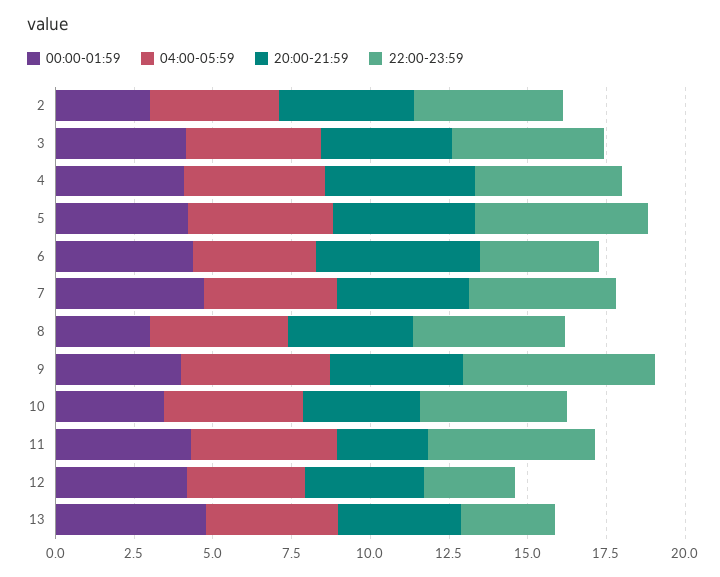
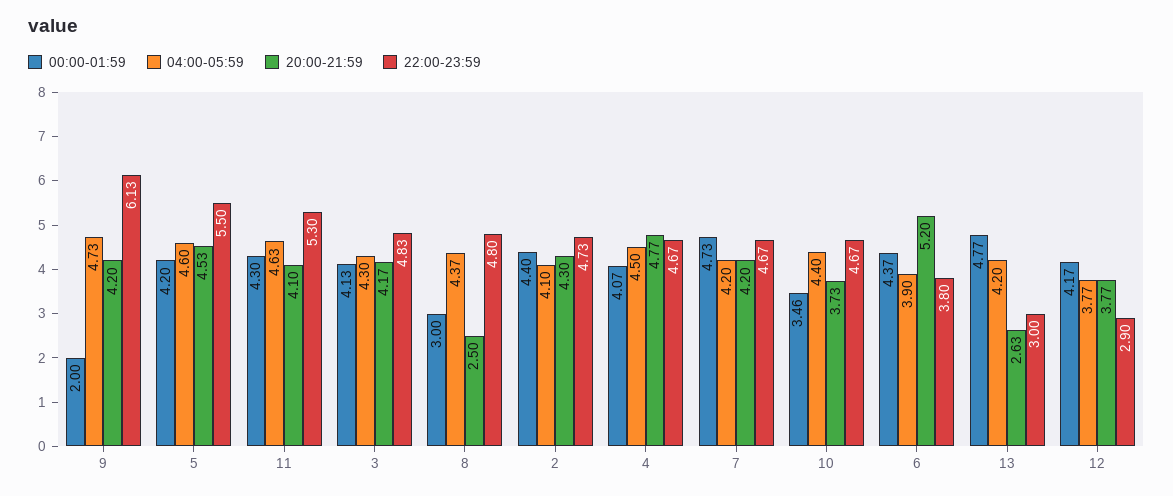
00:00-01:59, 2: 3 -> 4.4
20:00-21:59, 8: 4 -> 2.5
00:00-01:59, 9: 4 -> 2
20:00-21:59, 11: 3 -> 4.1
20:00-21:59, 13: 4 -> 2.63

